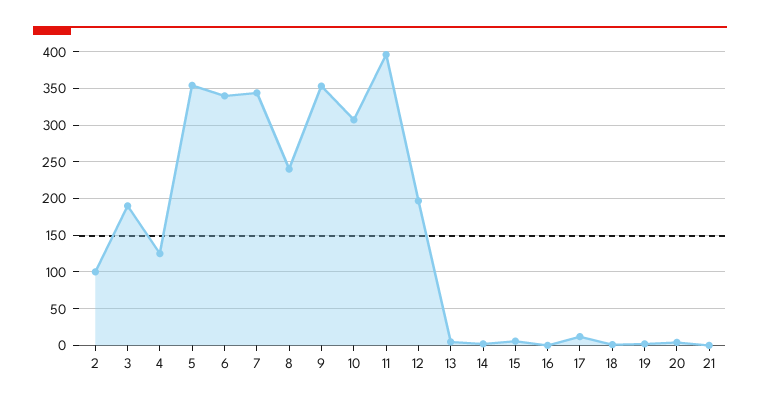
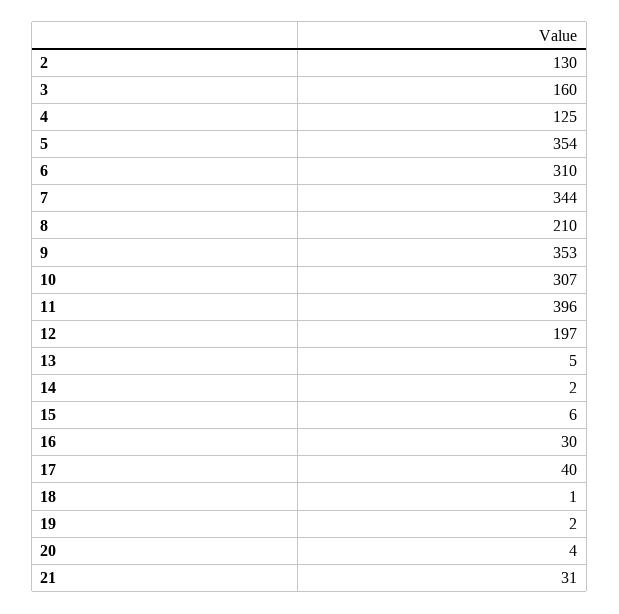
2: 100 -> 130
3: 190 -> 160
6: 340 -> 310
8: 240 -> 210
16: 0 -> 30
17: 10 -> 40
21: 0 -> 31

